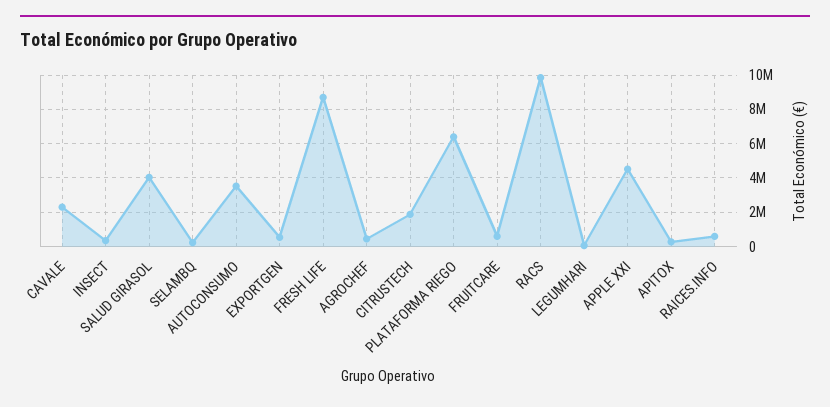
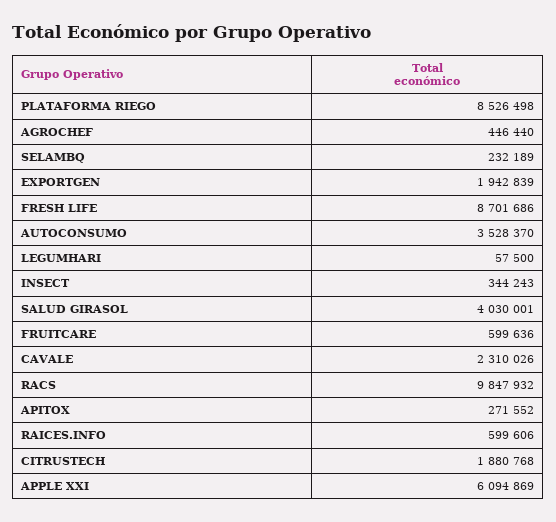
EXPORTGEN: 500000 -> 1942839
PLATAFORMA RIEGO: 6500000 -> 8526498
APPLE XXI: 4500000 -> 6094869

